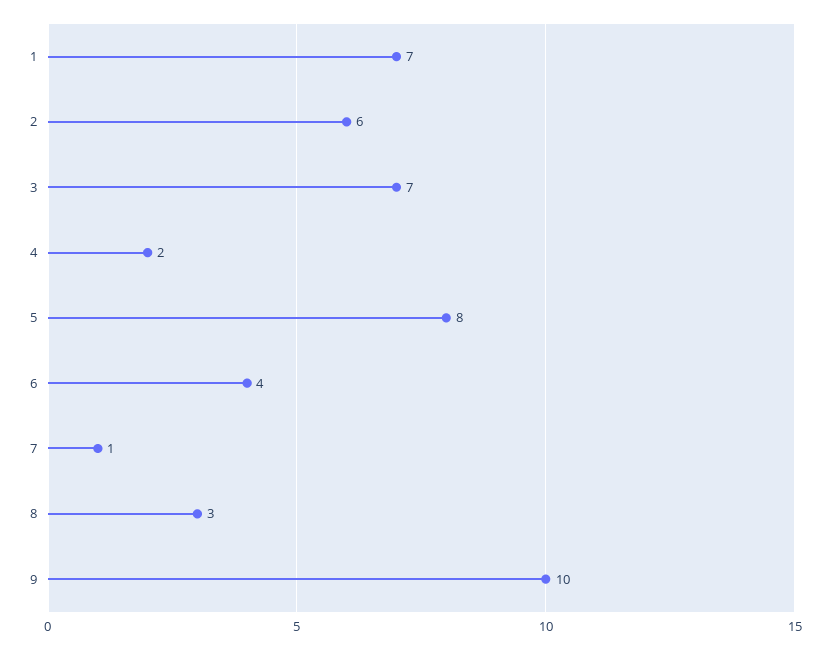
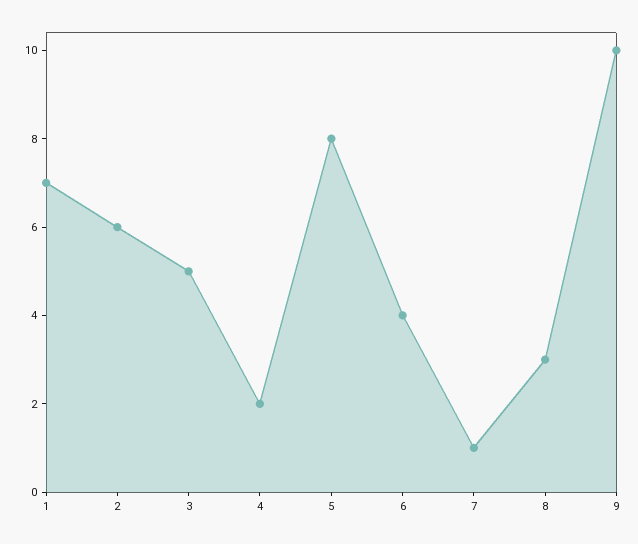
3: 7 -> 5

